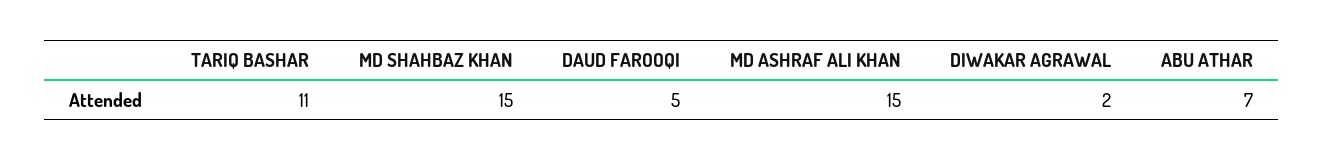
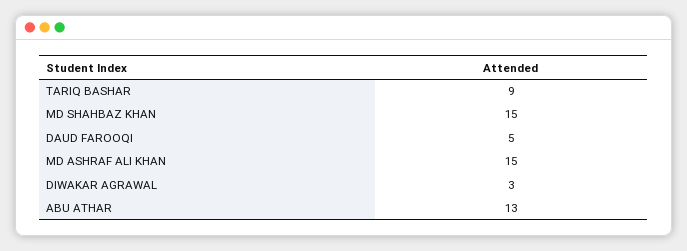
TARIQ BASHAR: 11 -> 9
DIWAKAR AGRAWAL: 2 -> 3
ABU ATHAR: 7 -> 13

